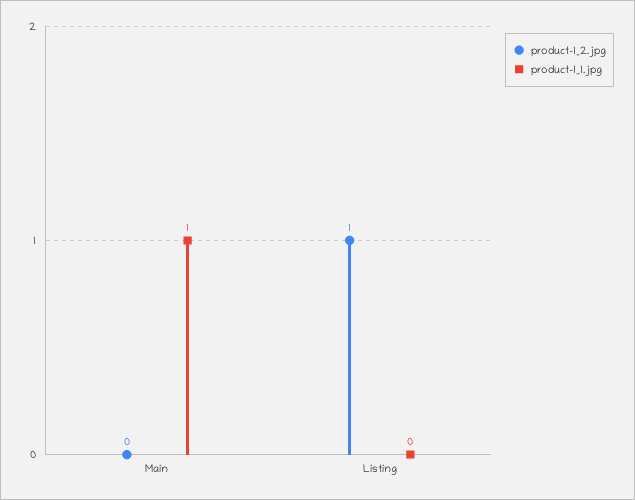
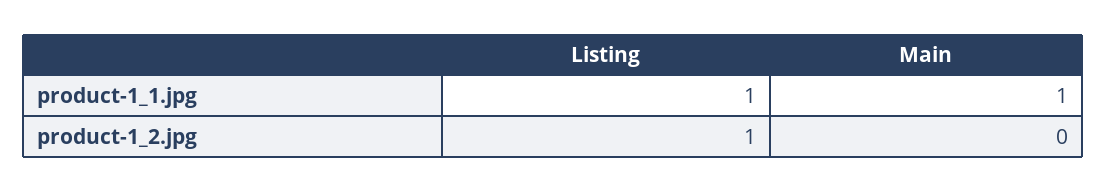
product-1_1.jpg, Listing: 0 -> 1

